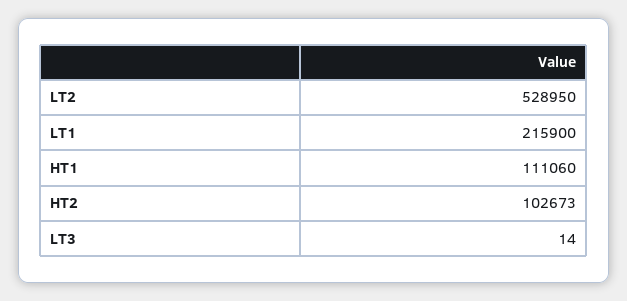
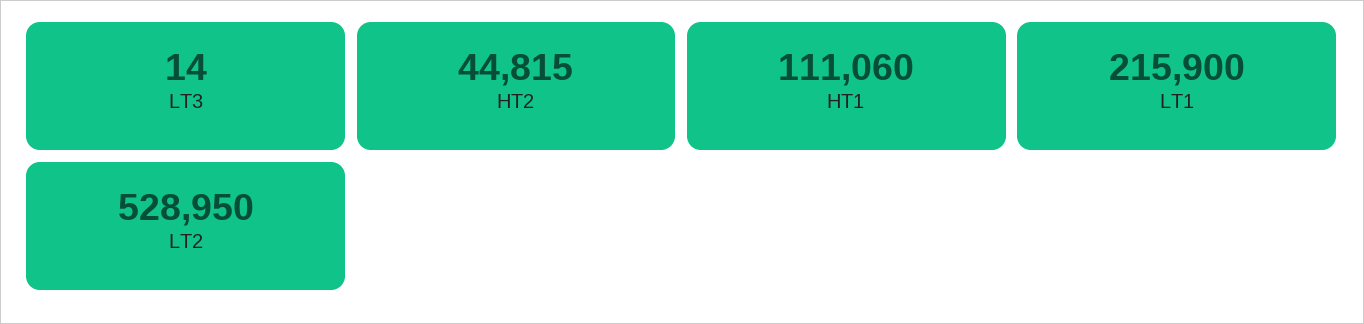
HT2: 102673 -> 44815

